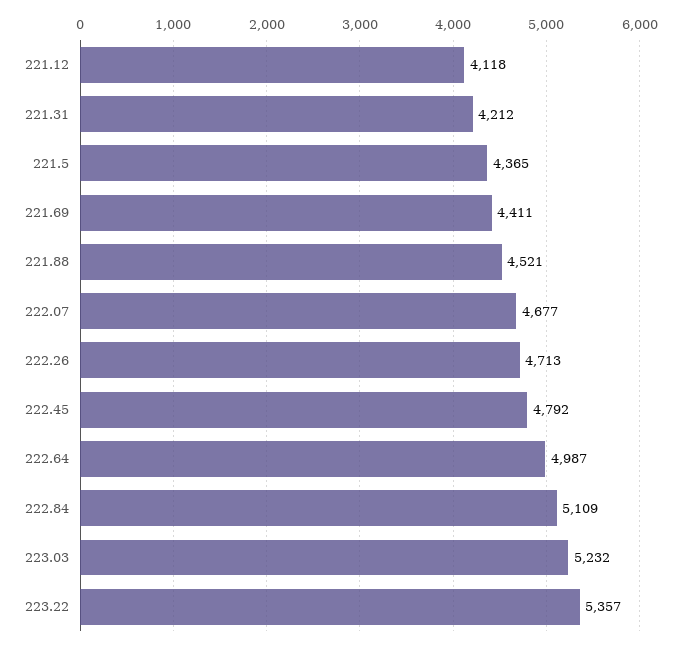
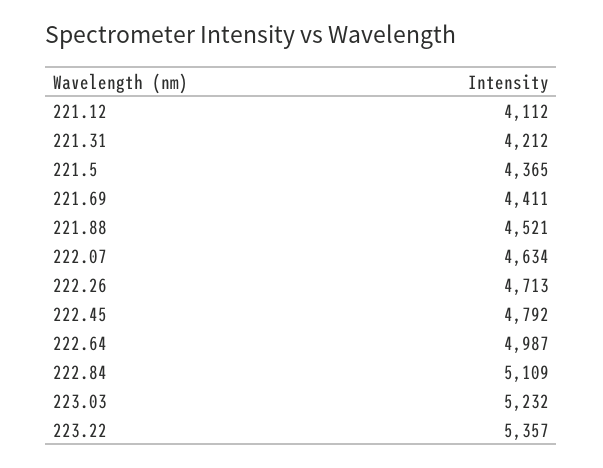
221.12: 4118 -> 4112
222.07: 4677 -> 4634

